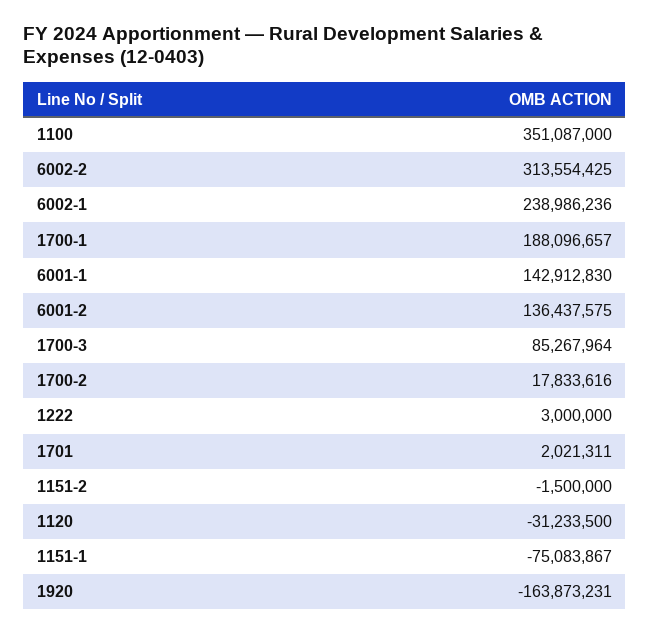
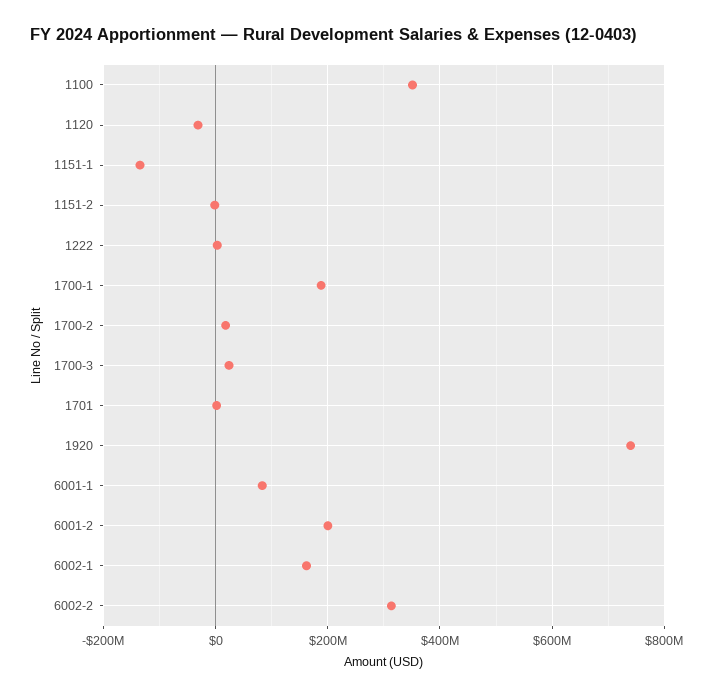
6002-1: 238986236 -> 160000000
6001-1: 142912830 -> 80000000
6001-2: 136437575 -> 200000000
1700-3: 85267964 -> 20000000
1151-1: -75083867 -> -140000000
1920: -163873231 -> 740000000

